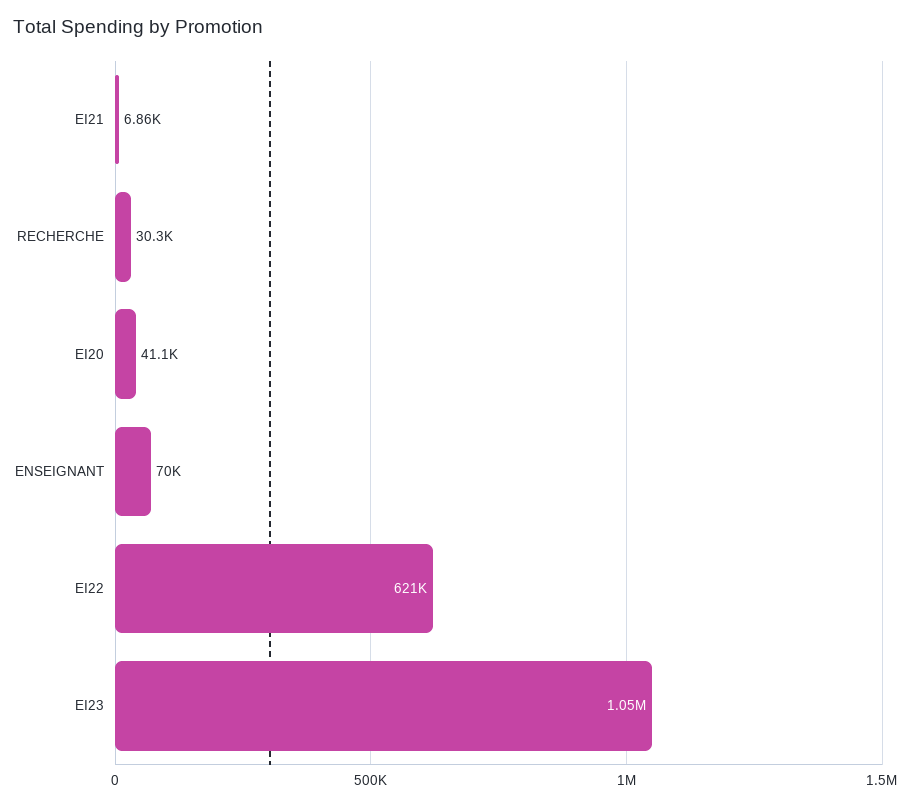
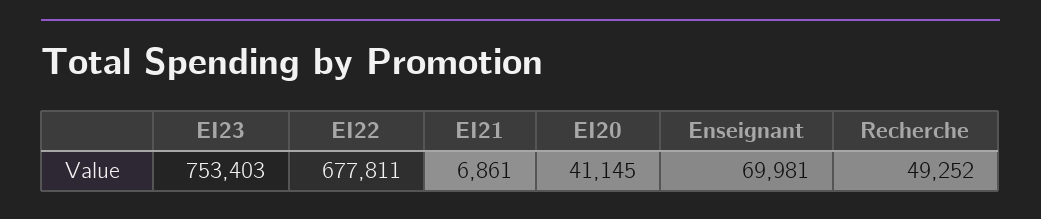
RECHERCHE: 30300 -> 49252
EI22: 621000 -> 677811
EI23: 1050000 -> 753403

